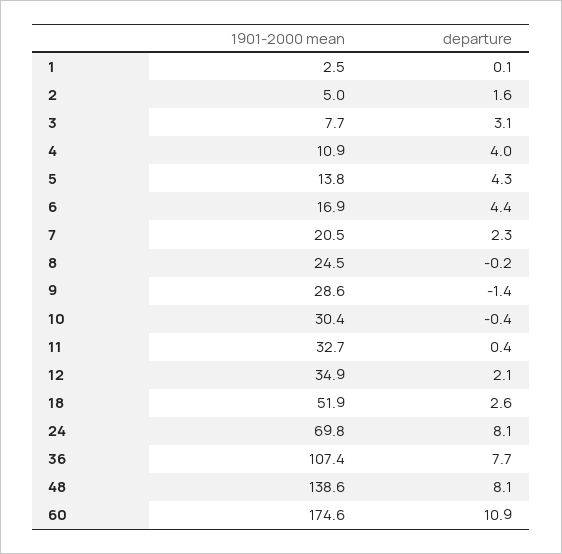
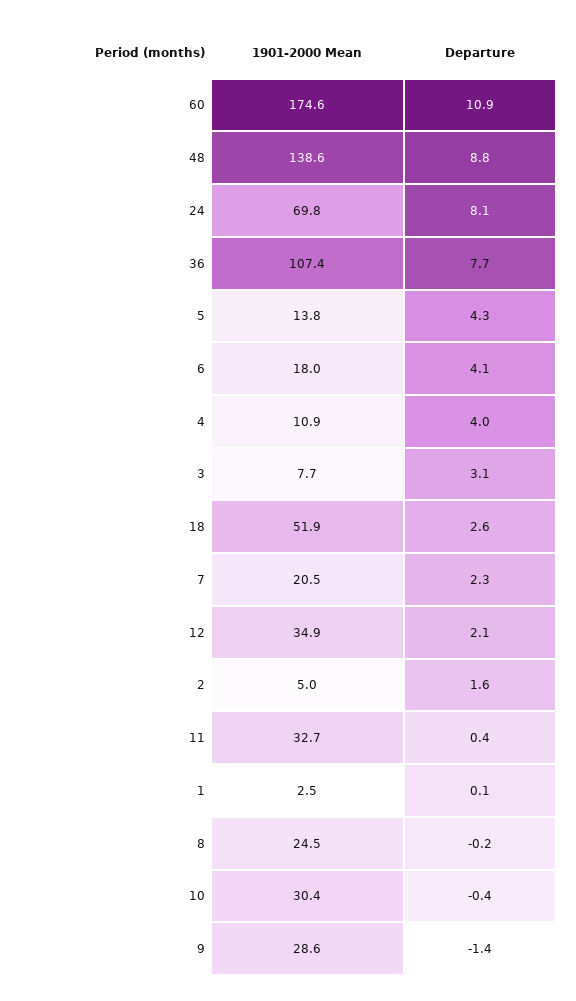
1901-2000 mean, 6: 16.9 -> 18
departure, 6: 4.4 -> 4.1
departure, 48: 8.1 -> 8.8

